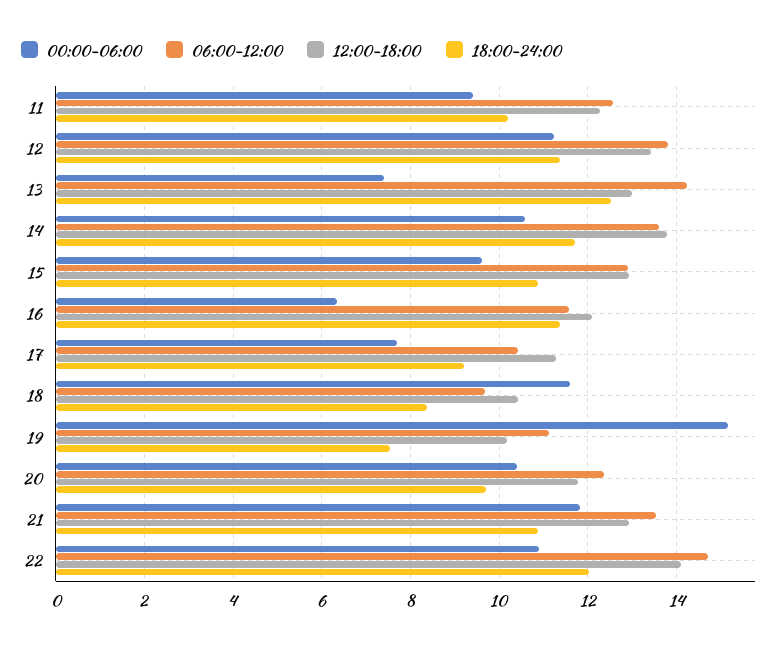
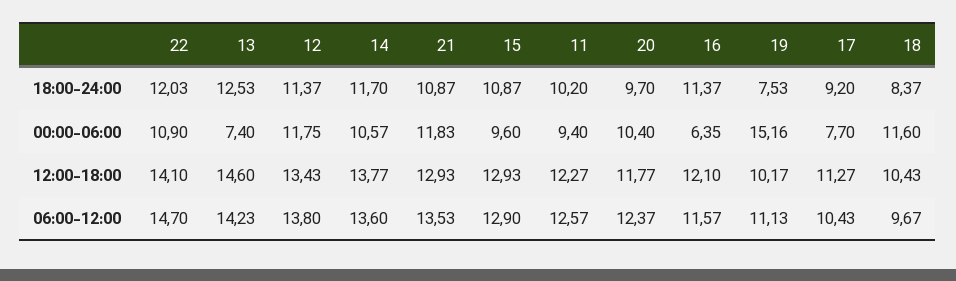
00:00-06:00, 12: 11.2 -> 11.75
12:00-18:00, 13: 13 -> 14.6

